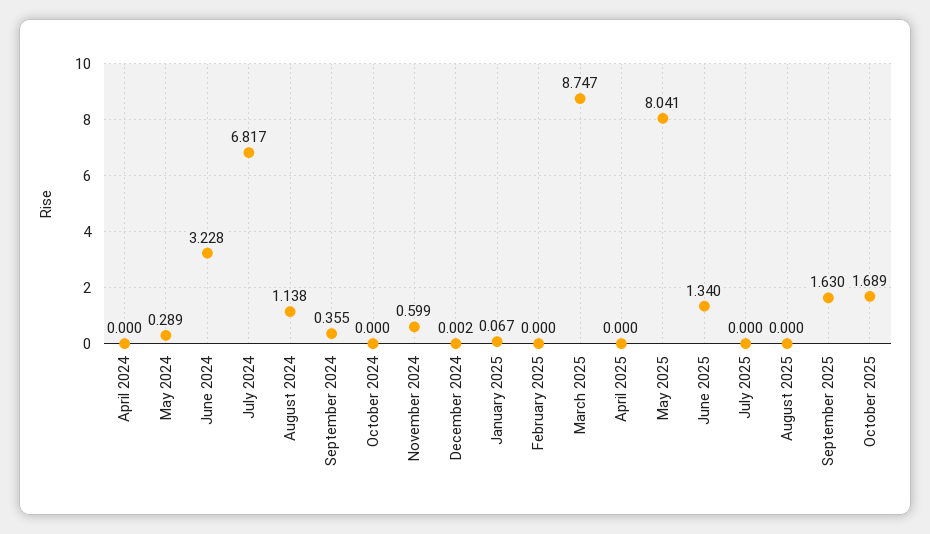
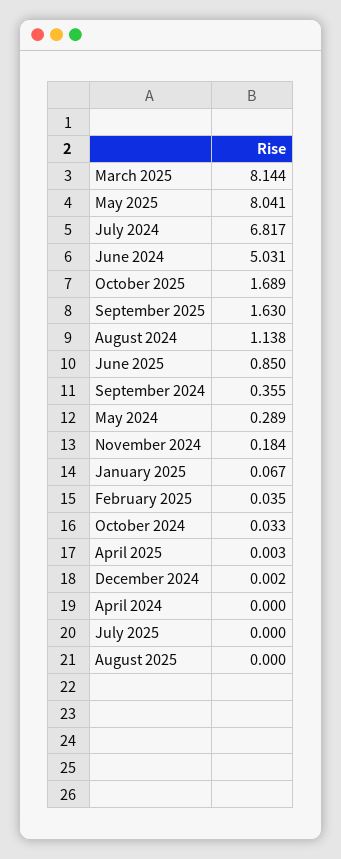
June 2024: 3.228 -> 5.031
October 2024: 0 -> 0.033
November 2024: 0.599 -> 0.184
February 2025: 0 -> 0.035
March 2025: 8.747 -> 8.144
April 2025: 0 -> 0.003
June 2025: 1.34 -> 0.85

